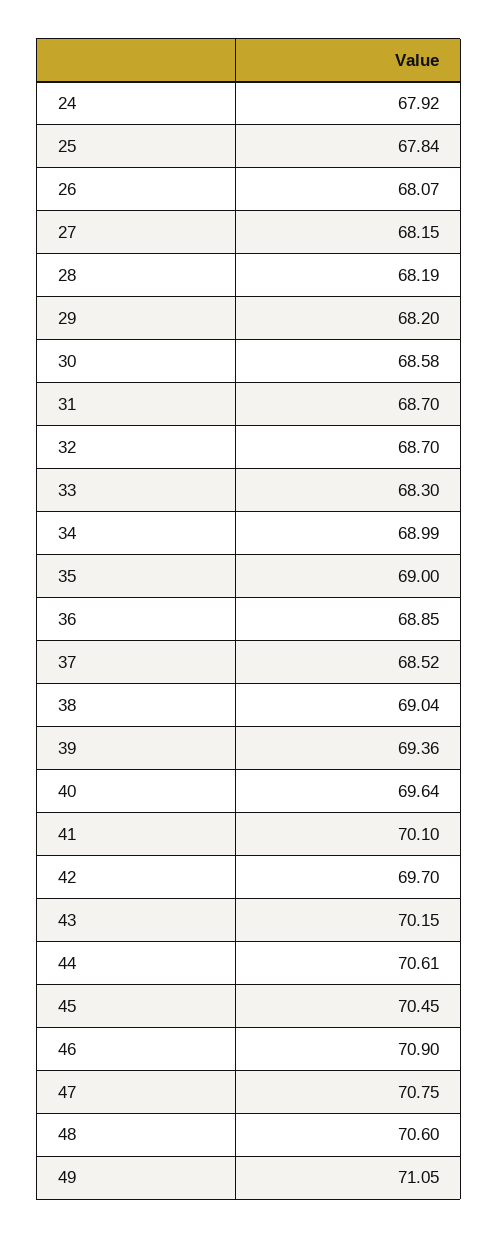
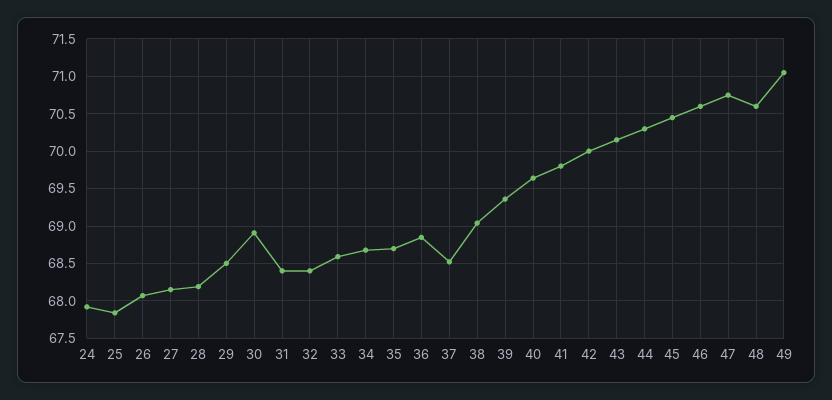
29: 68.2 -> 68.5
30: 68.58 -> 68.9
31: 68.7 -> 68.4
32: 68.7 -> 68.4
33: 68.3 -> 68.6
34: 68.99 -> 68.7
35: 69 -> 68.7
41: 70.1 -> 69.8
42: 69.7 -> 70
44: 70.61 -> 70.3
46: 70.9 -> 70.6

